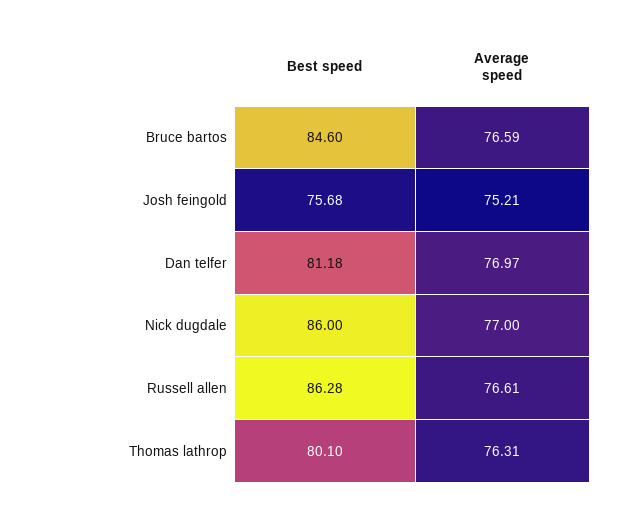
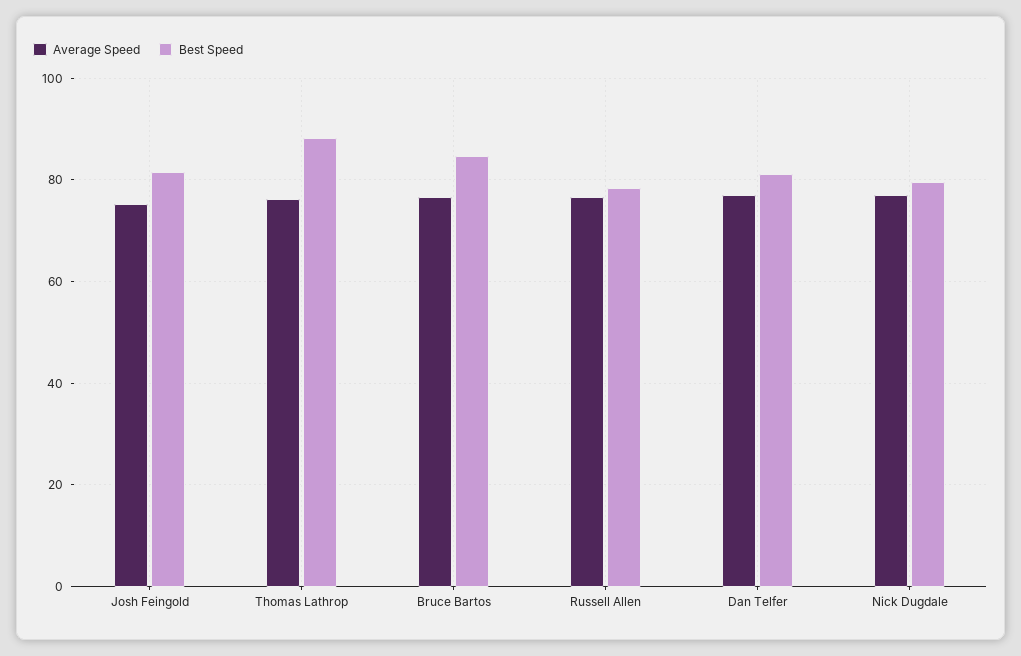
Best speed, Josh feingold: 75.68 -> 82
Best speed, Nick dugdale: 86 -> 80
Best speed, Russell allen: 86.28 -> 78
Best speed, Thomas lathrop: 80.1 -> 88

